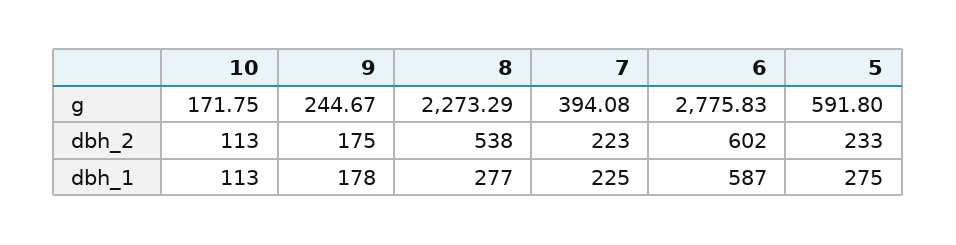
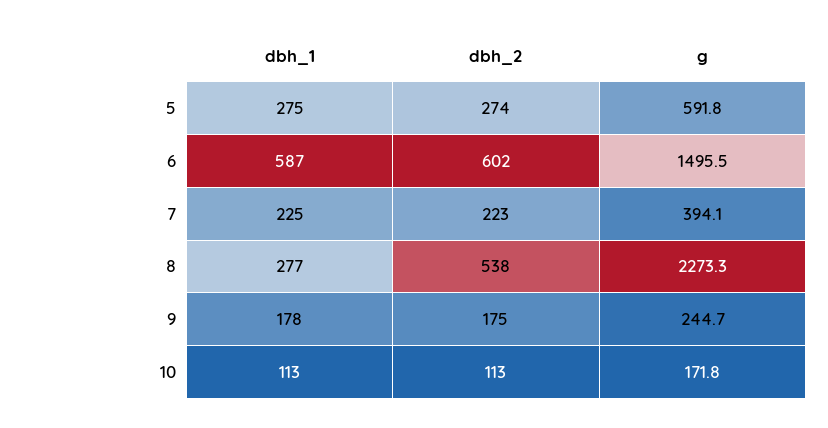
6, g: 2775.83 -> 1495.5
5, dbh_2: 233 -> 274

